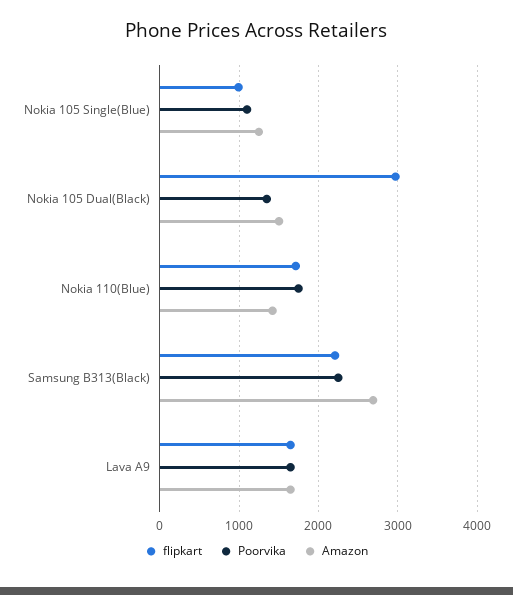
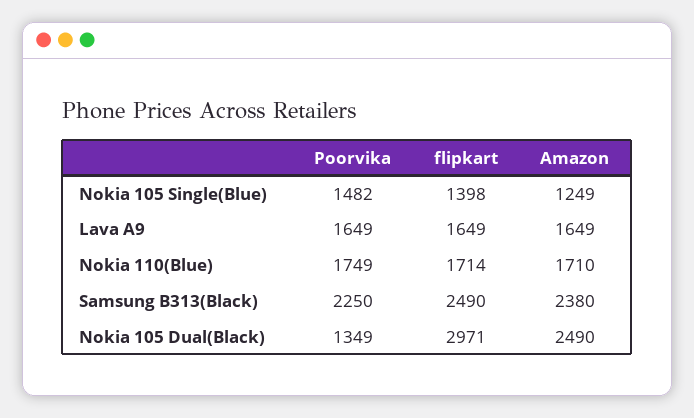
flipkart, Nokia 105 Single(Blue): 1000 -> 1398
Poorvika, Nokia 105 Single(Blue): 1100 -> 1482
Amazon, Nokia 105 Dual(Black): 1500 -> 2490
Amazon, Nokia 110(Blue): 1400 -> 1710
flipkart, Samsung B313(Black): 2200 -> 2490
Amazon, Samsung B313(Black): 2700 -> 2380

